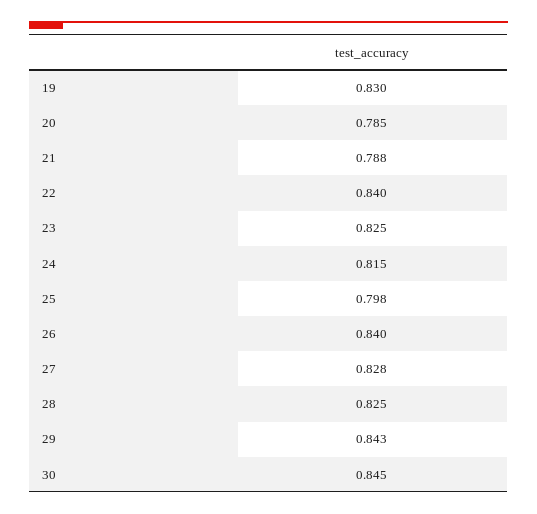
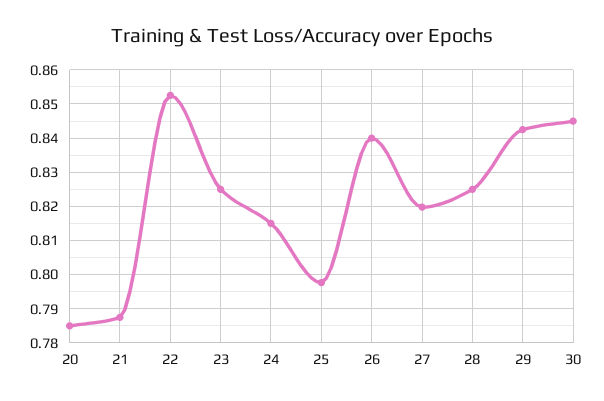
19: 0.83 -> none
22: 0.84 -> 0.852
27: 0.828 -> 0.82

